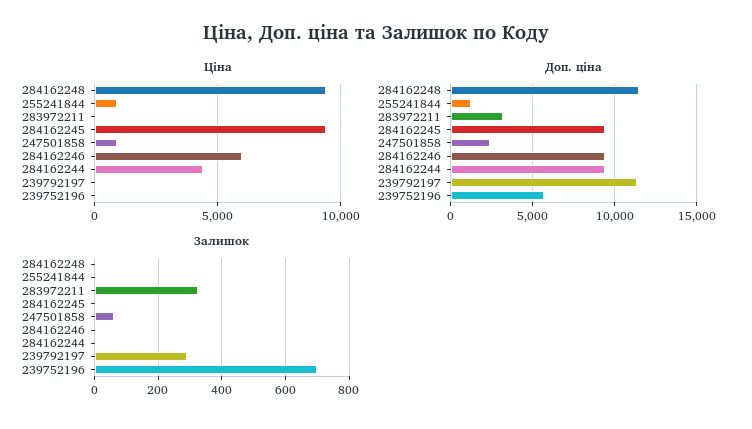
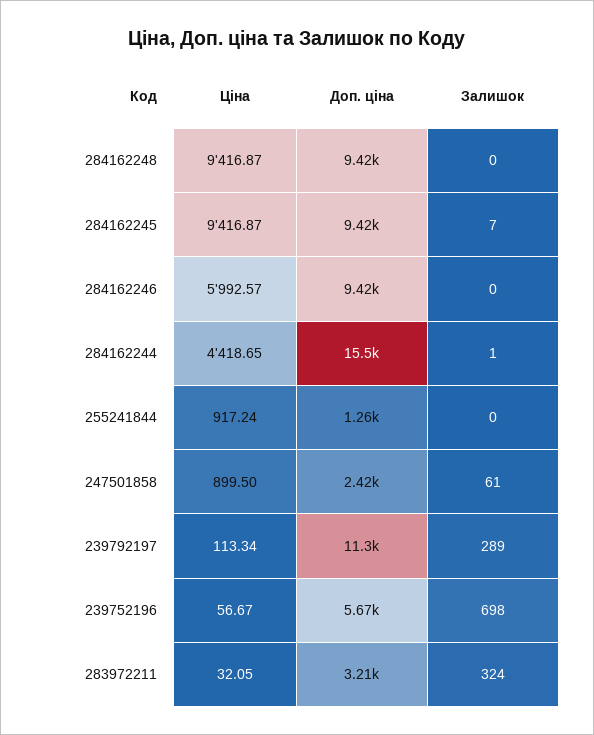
Доп. ціна, 284162248: 11500 -> 9420
Доп. ціна, 284162244: 9500 -> 15500

